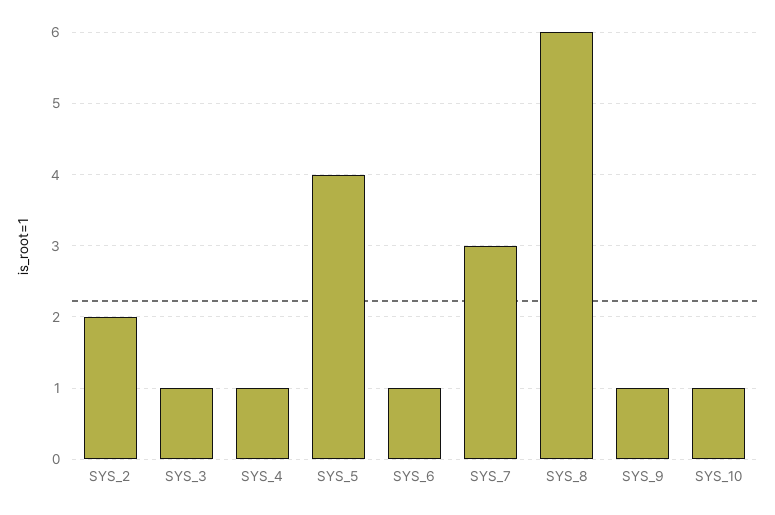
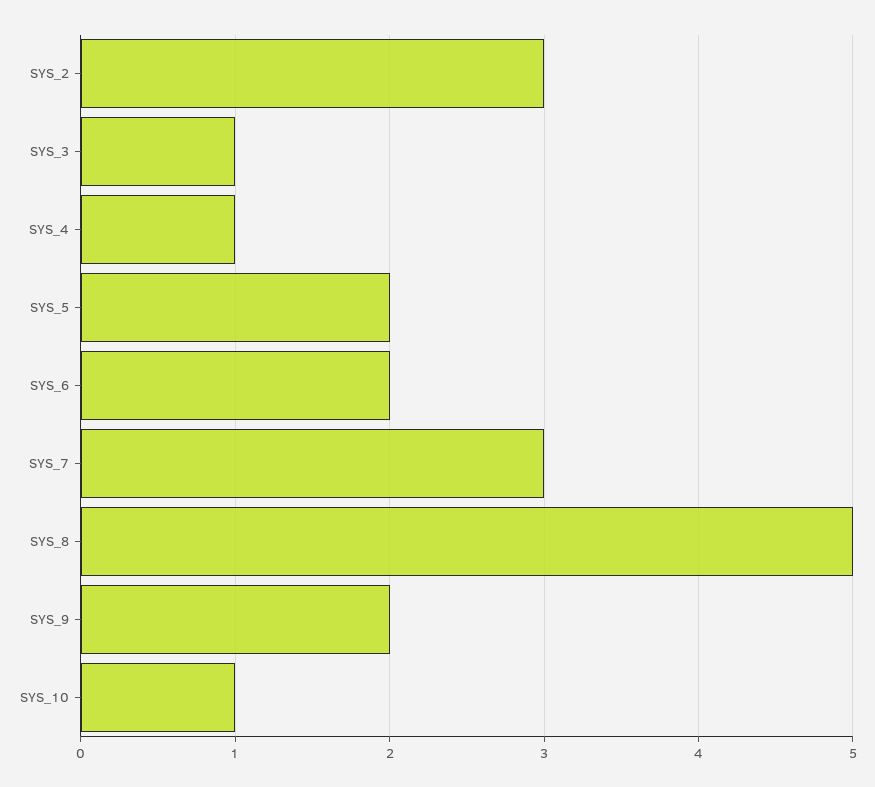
SYS_2: 2 -> 3
SYS_5: 4 -> 2
SYS_6: 1 -> 2
SYS_8: 6 -> 5
SYS_9: 1 -> 2

